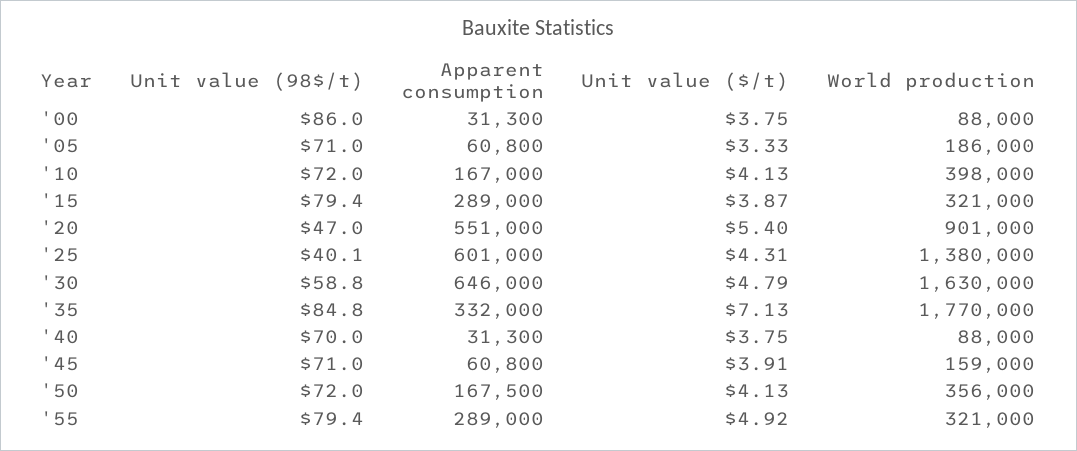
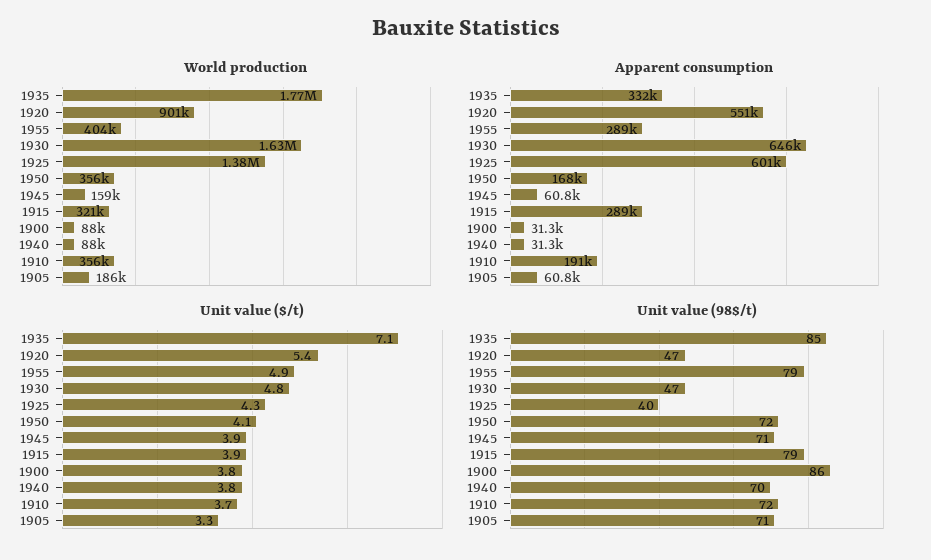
Apparent consumption, '10: 167000 -> 191000
Unit value ($/t), '10: 4.13 -> 3.7
World production, '10: 398000 -> 356000
Unit value (98$/t), '30: 58.8 -> 47
World production, '55: 321000 -> 404000

